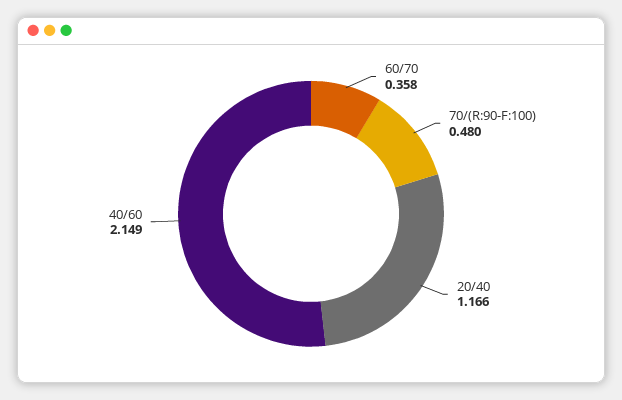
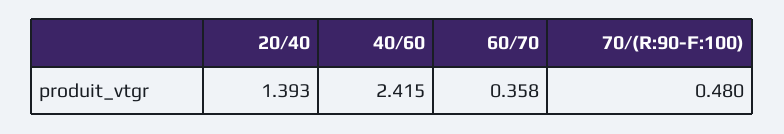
20/40: 1.166 -> 1.393
40/60: 2.149 -> 2.415

